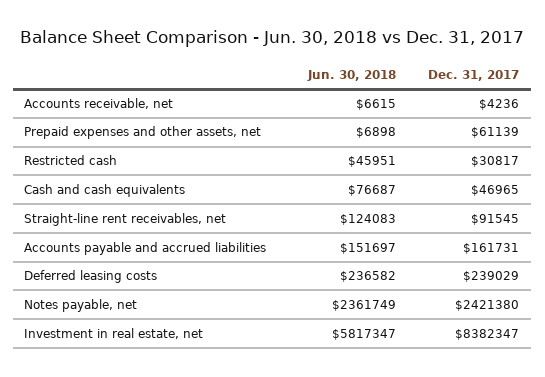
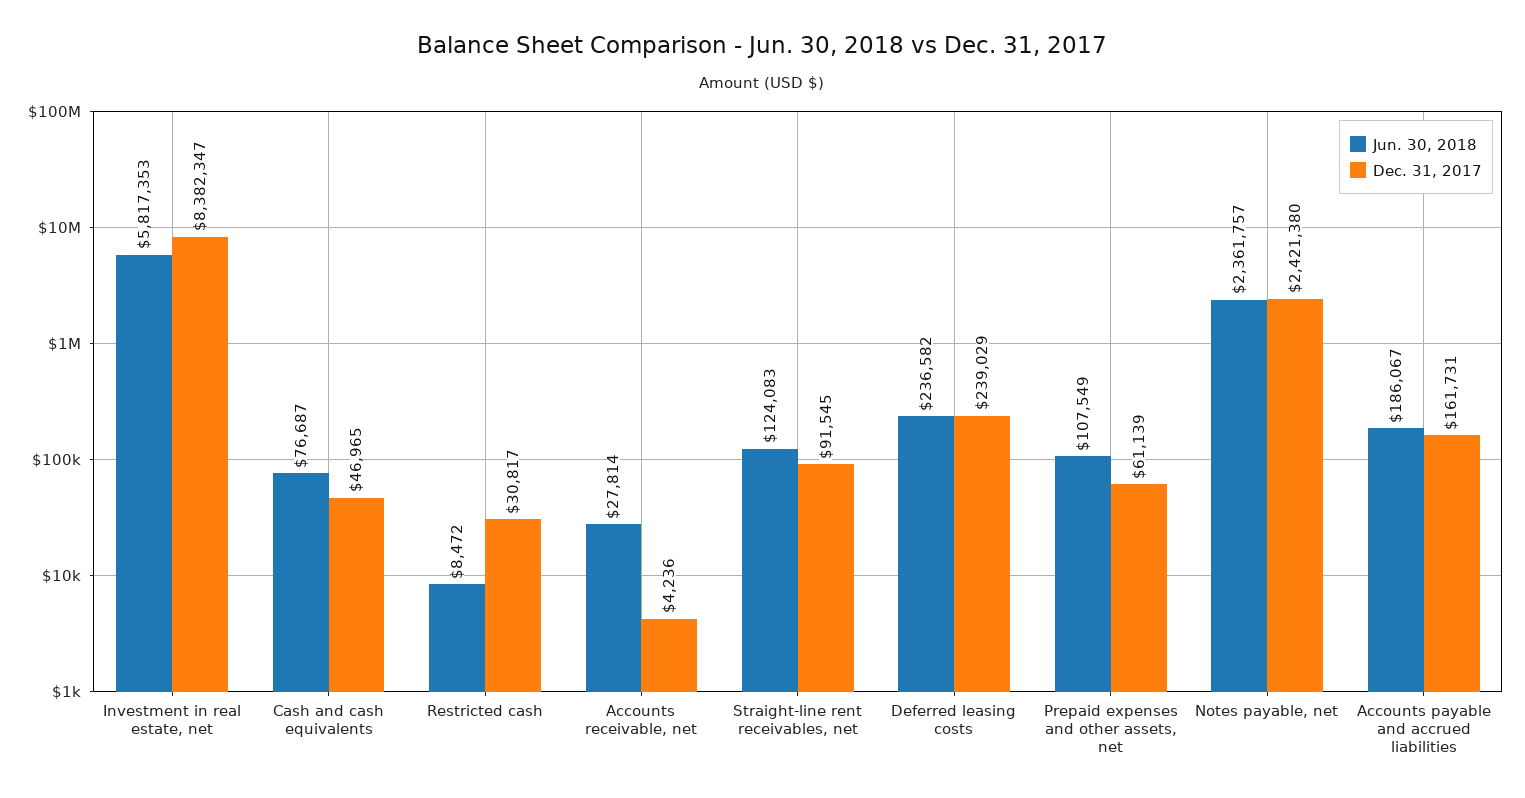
Jun. 30, 2018, Accounts receivable, net: 6615 -> 27814
Jun. 30, 2018, Prepaid expenses and other assets, net: 6898 -> 107549
Jun. 30, 2018, Restricted cash: 45951 -> 8472
Jun. 30, 2018, Accounts payable and accrued liabilities: 151697 -> 186067
Jun. 30, 2018, Notes payable, net: 2361749 -> 2361757
Jun. 30, 2018, Investment in real estate, net: 5817347 -> 5817353

